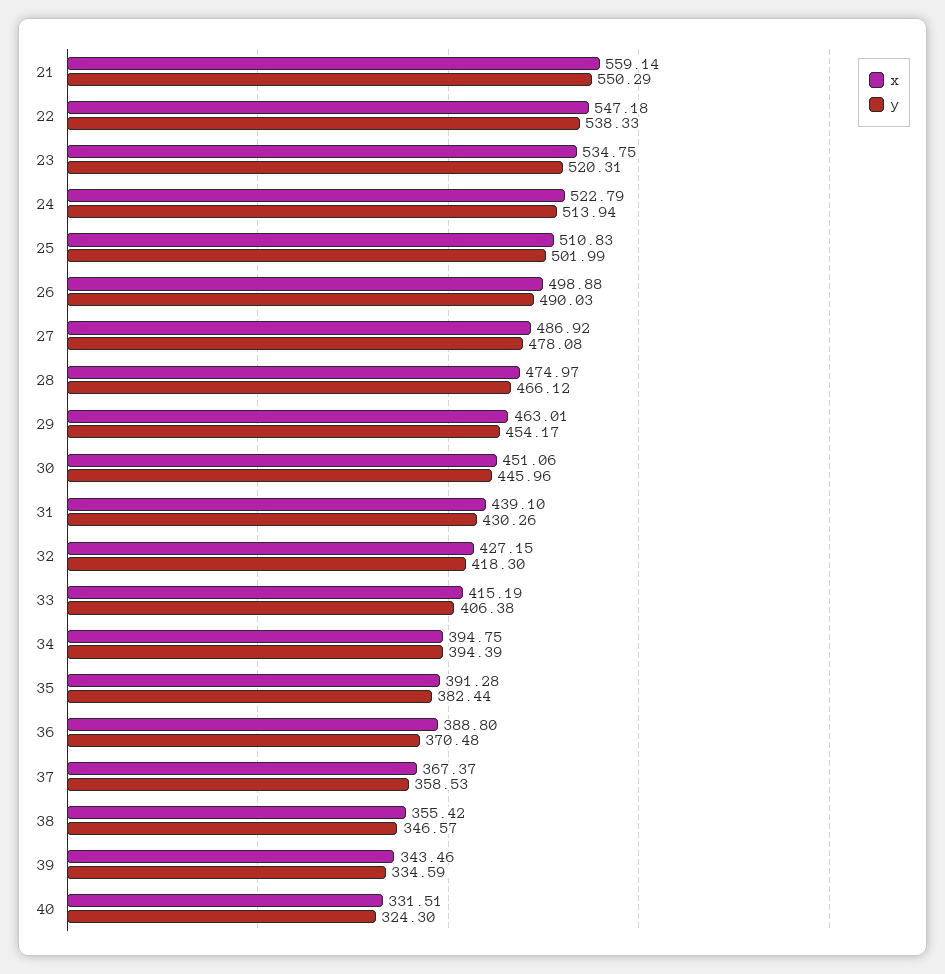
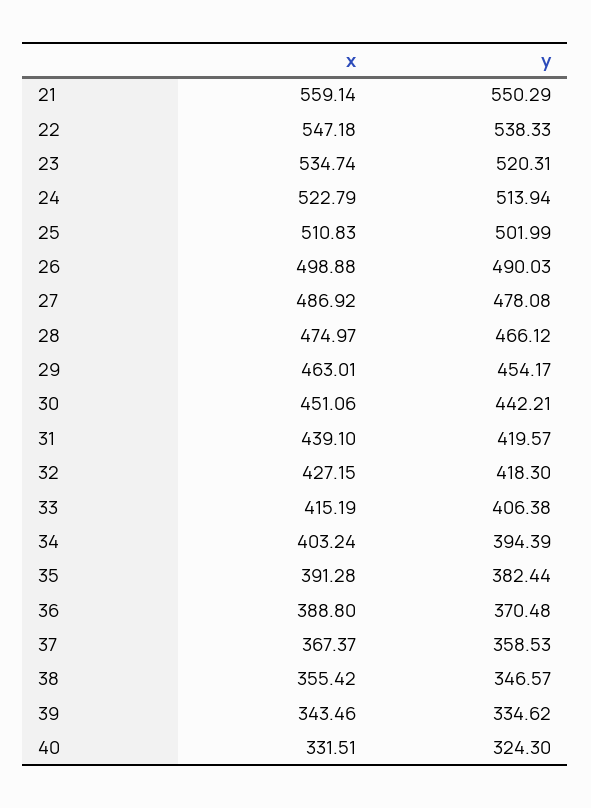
x, 23: 534.75 -> 534.74
y, 30: 445.96 -> 442.21
y, 31: 430.26 -> 419.57
x, 34: 394.75 -> 403.24
y, 39: 334.59 -> 334.62

